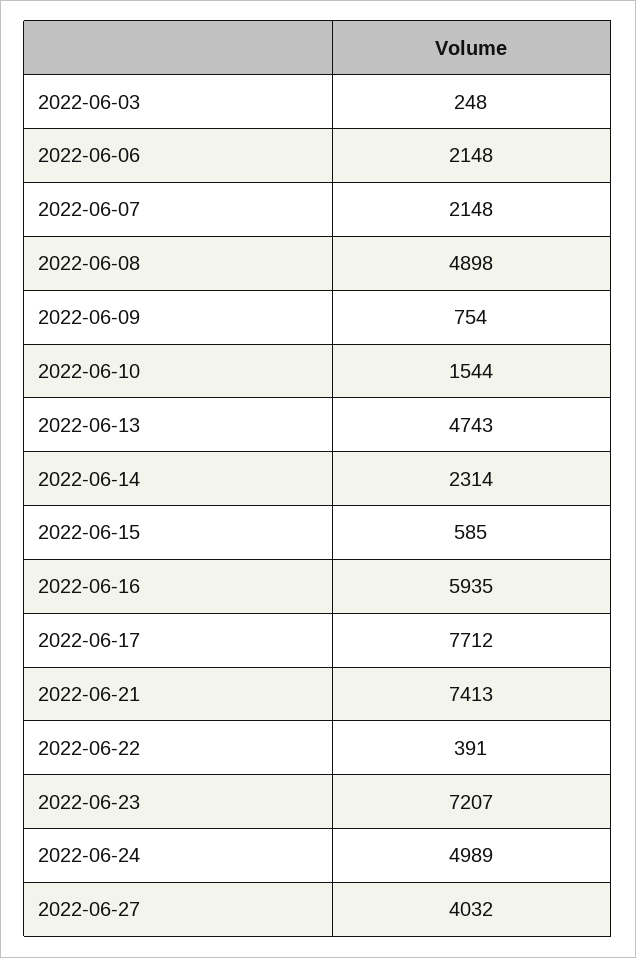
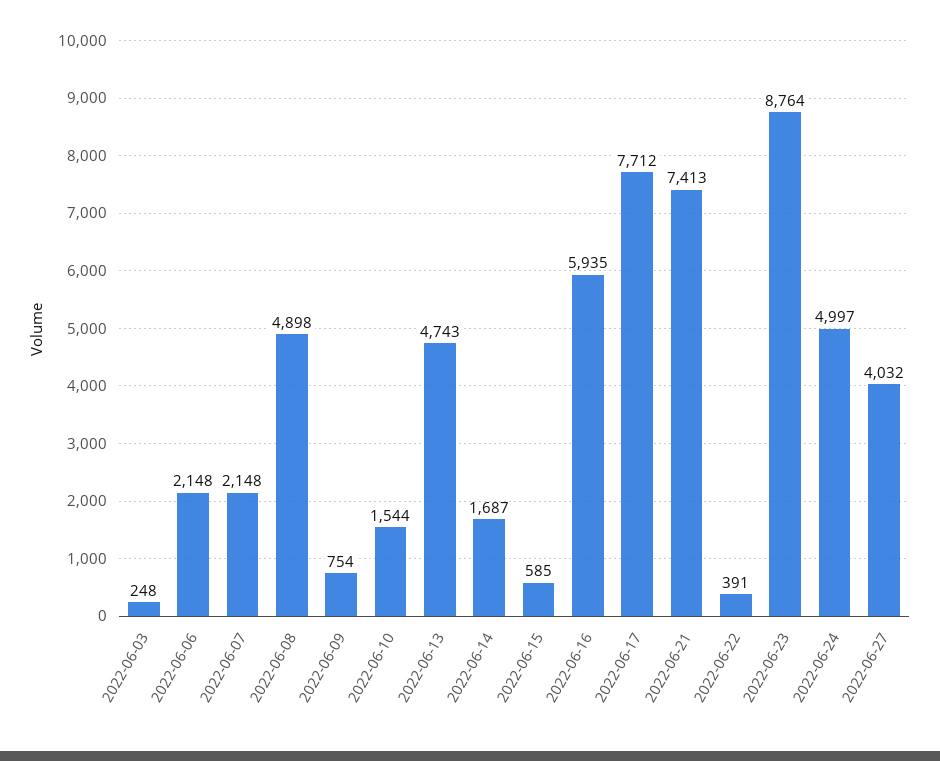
2022-06-14: 2314 -> 1687
2022-06-23: 7207 -> 8764
2022-06-24: 4989 -> 4997

